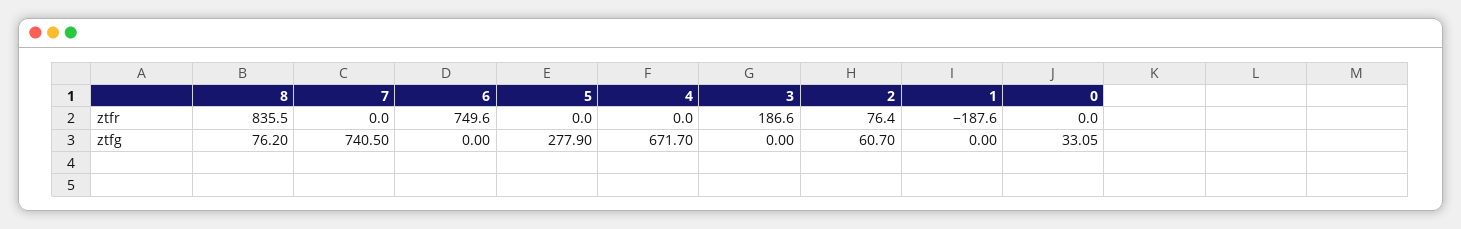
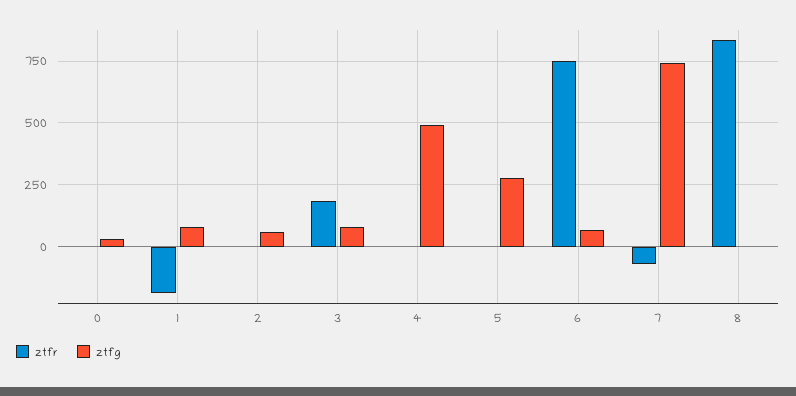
ztfr, 7: 0 -> -75
ztfr, 2: 76.4 -> 0
ztfg, 8: 76.2 -> 0
ztfg, 6: 0 -> 75
ztfg, 4: 671.7 -> 500
ztfg, 3: 0 -> 75
ztfg, 1: 0 -> 75

